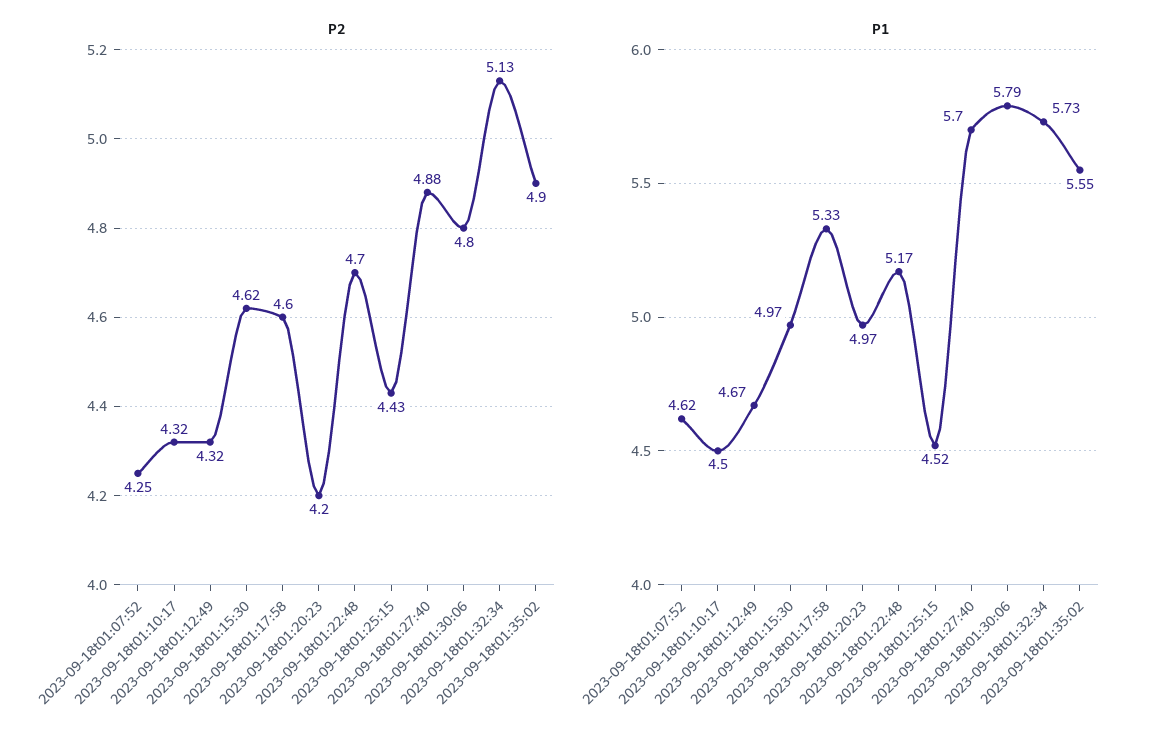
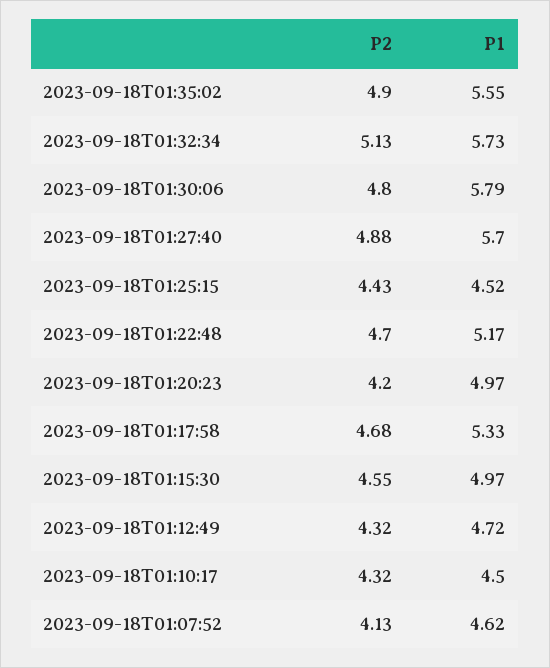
P2, 2023-09-18t01:07:52: 4.25 -> 4.13
P2, 2023-09-18t01:15:30: 4.62 -> 4.55
P2, 2023-09-18t01:17:58: 4.6 -> 4.68
P1, 2023-09-18t01:12:49: 4.67 -> 4.72

